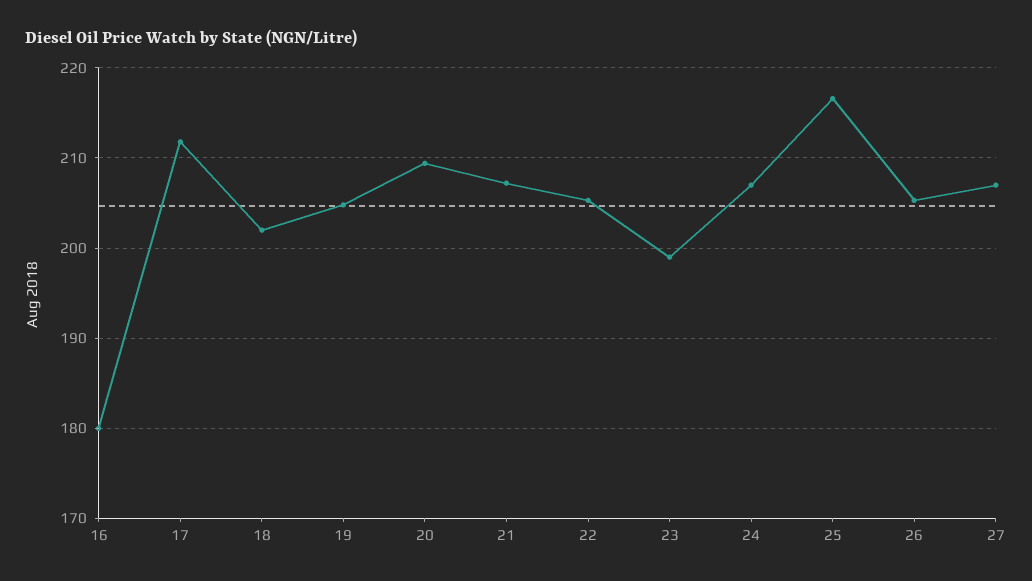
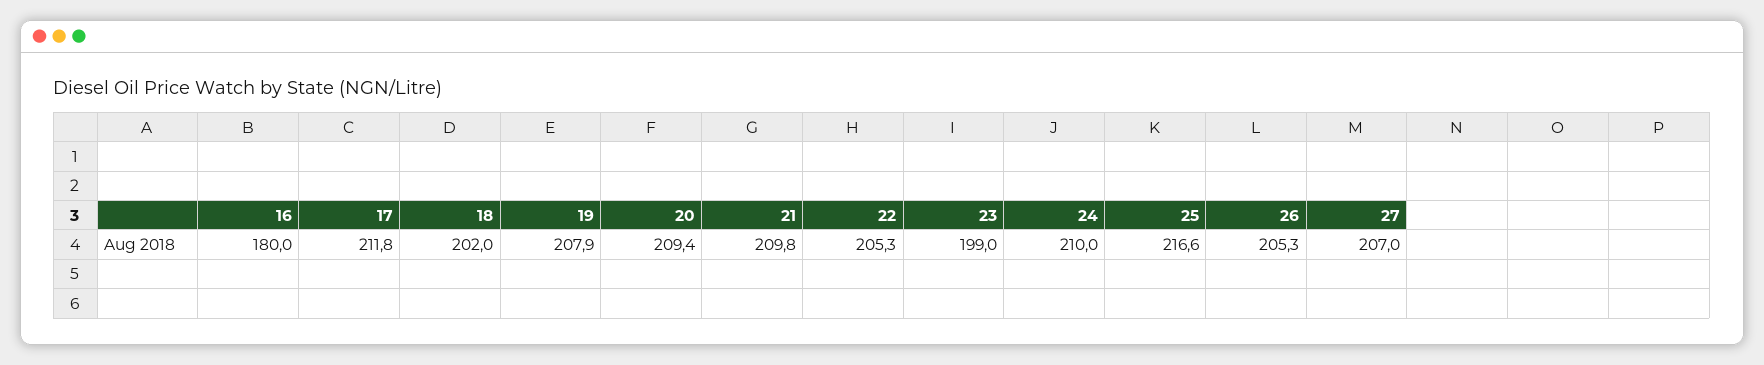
19: 205 -> 207.9
21: 207 -> 209.8
24: 207 -> 210

